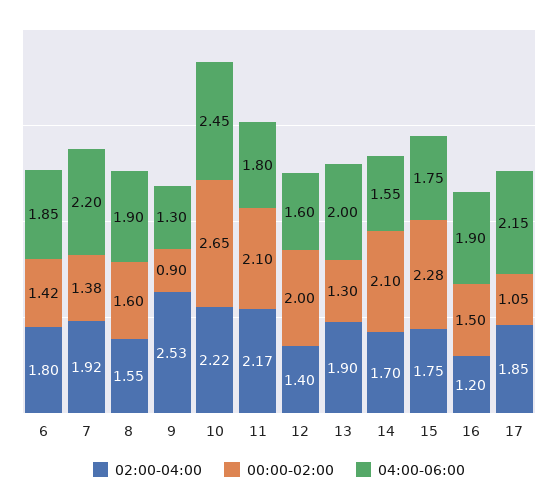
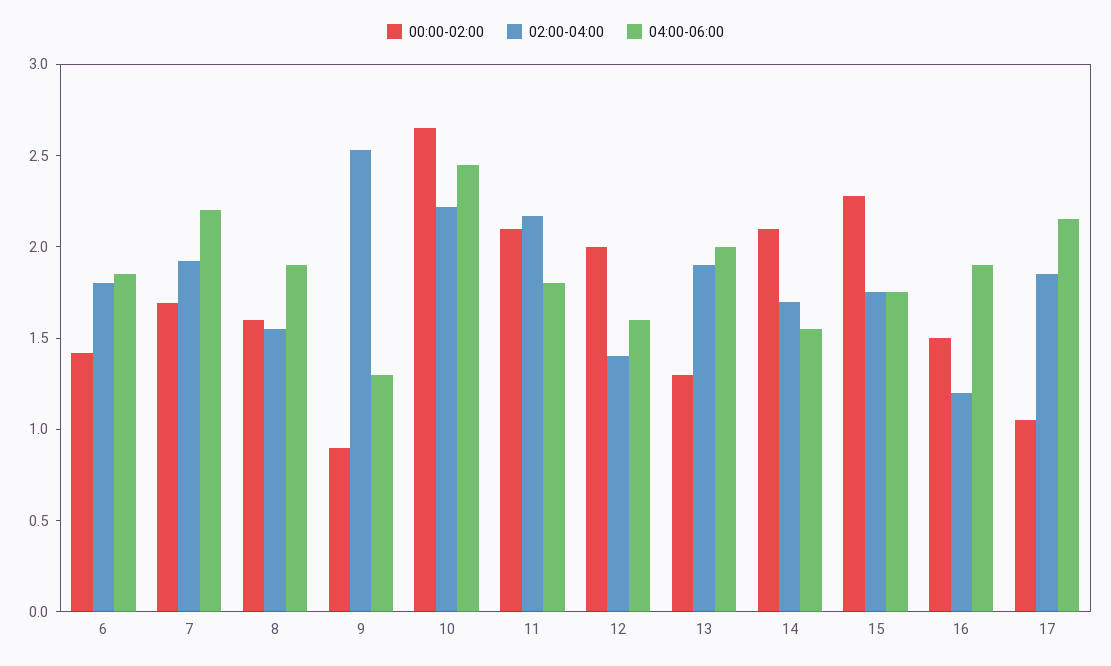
00:00-02:00, 7: 1.38 -> 1.7

